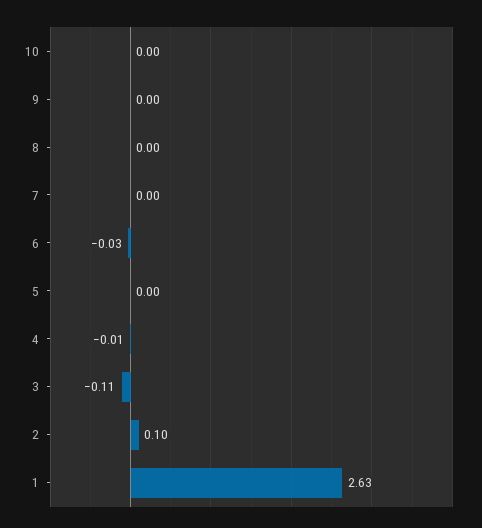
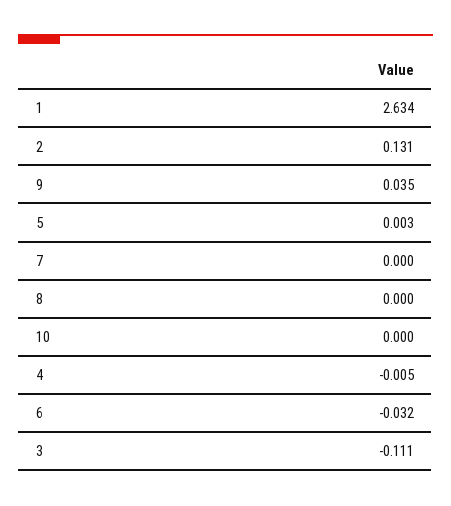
9: 0 -> 0.035
2: 0.1 -> 0.131

